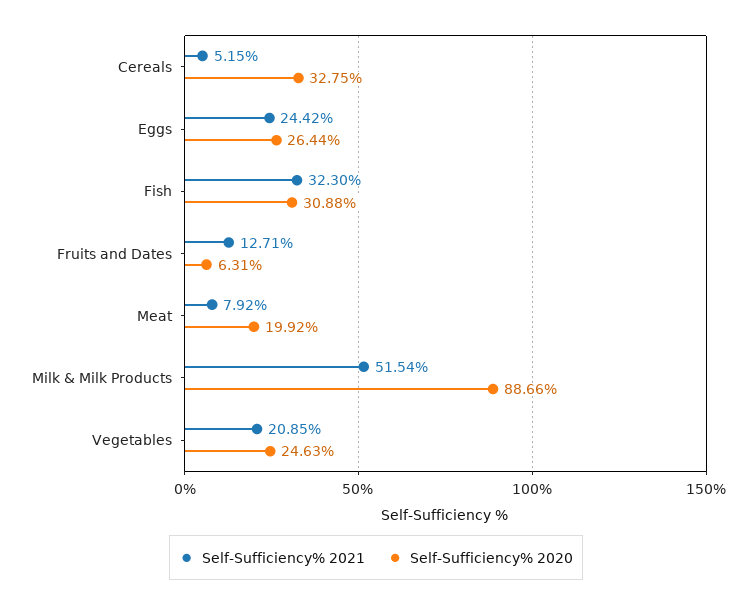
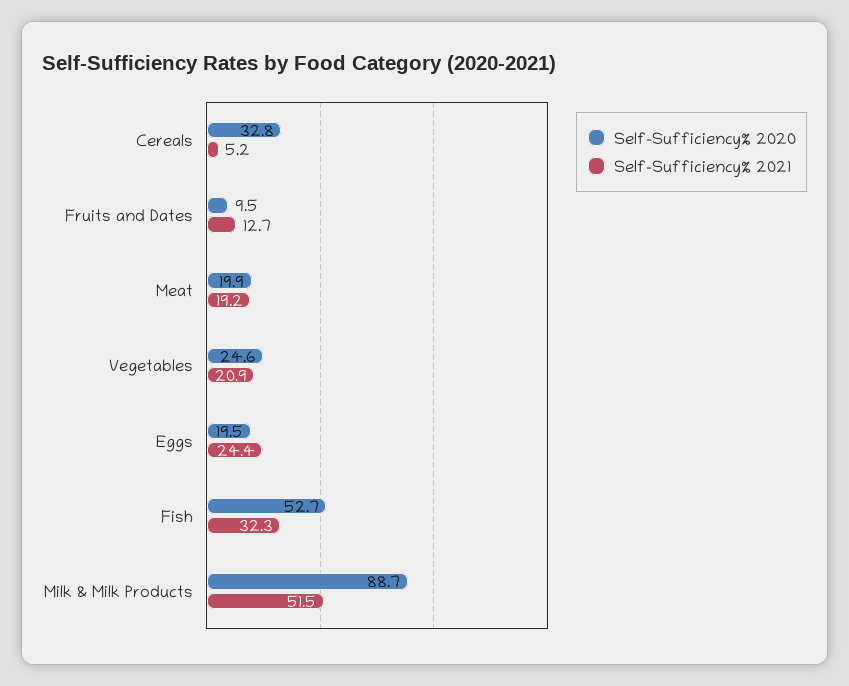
Self-Sufficiency% 2020, Eggs: 26.44 -> 19.5
Self-Sufficiency% 2020, Fish: 30.88 -> 52.7
Self-Sufficiency% 2020, Fruits and Dates: 6.31 -> 9.5
Self-Sufficiency% 2021, Meat: 7.92 -> 19.2

